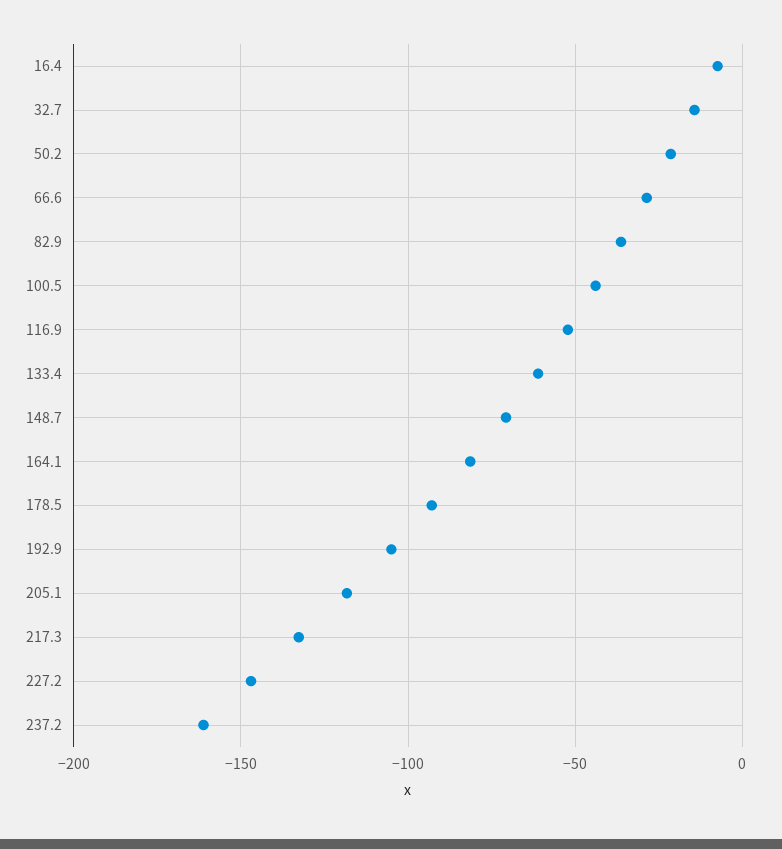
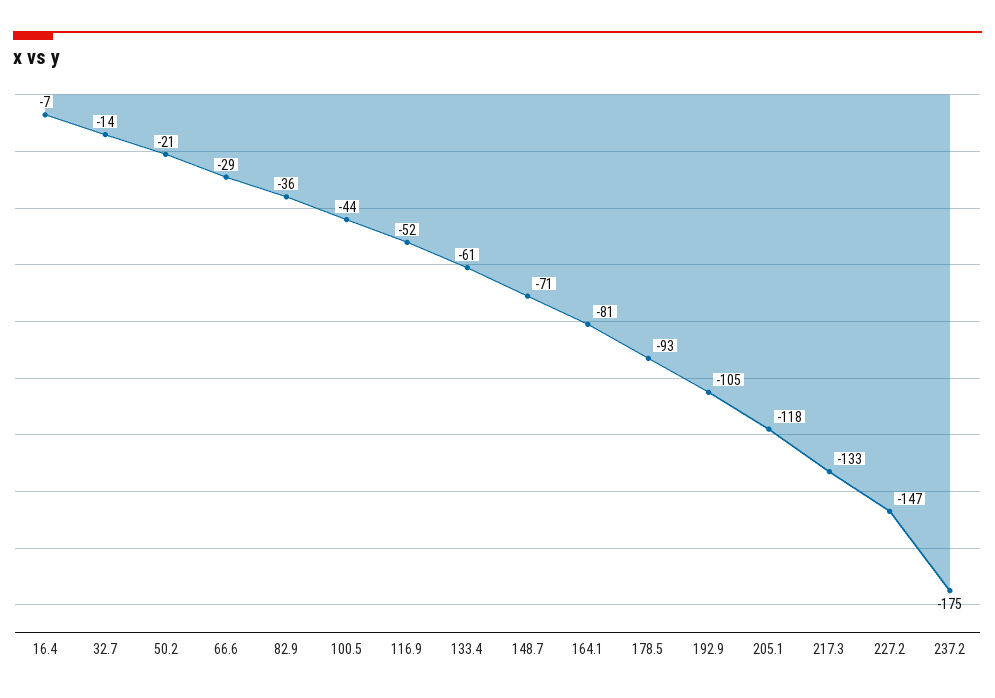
237.2: -160 -> -175

